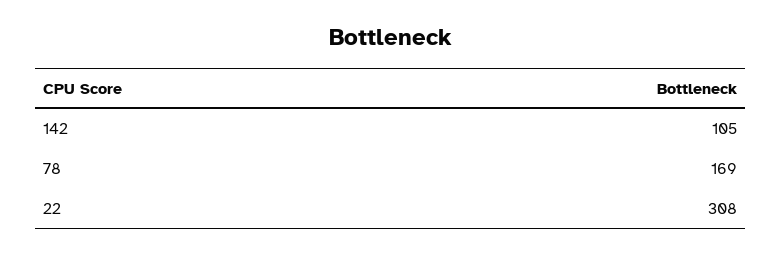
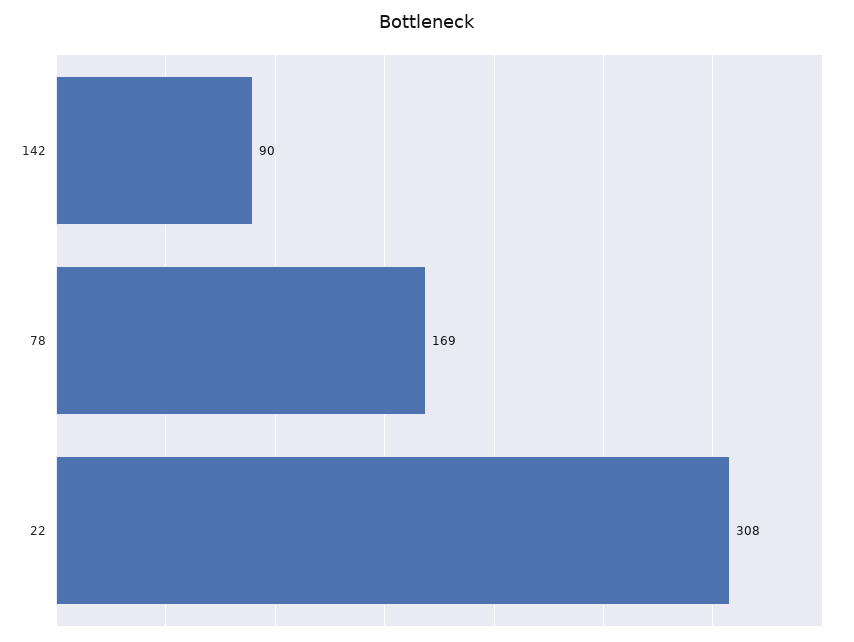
142: 105 -> 90

